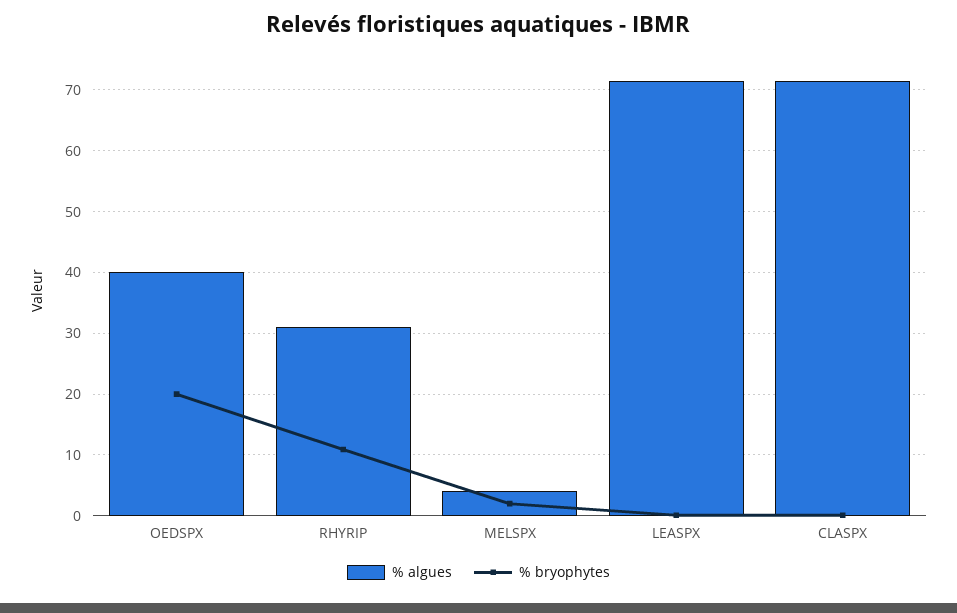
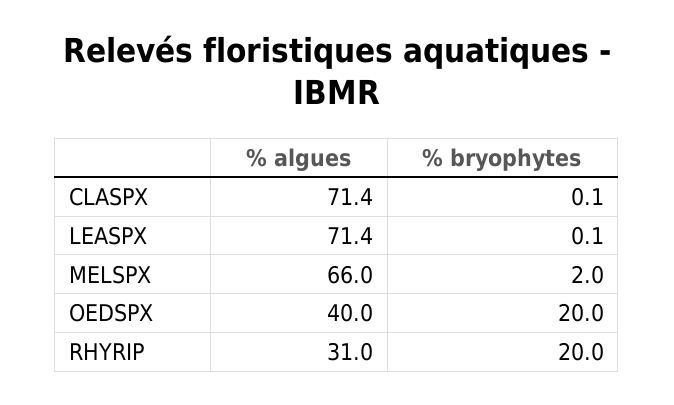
% bryophytes, RHYRIP: 11 -> 20
% algues, MELSPX: 4 -> 66

